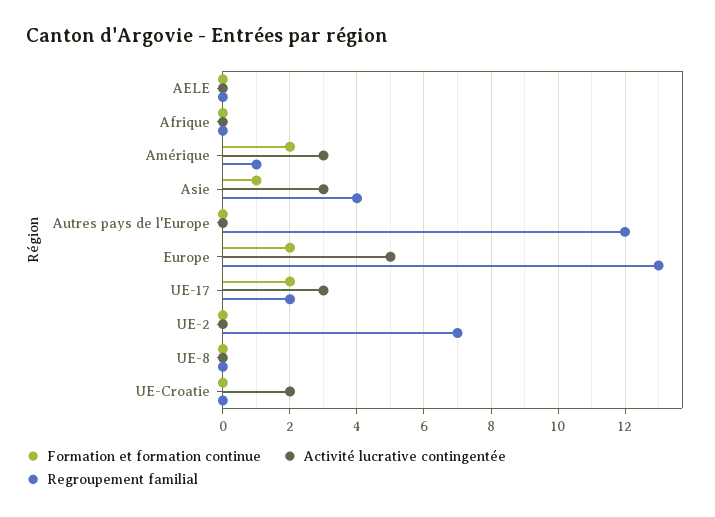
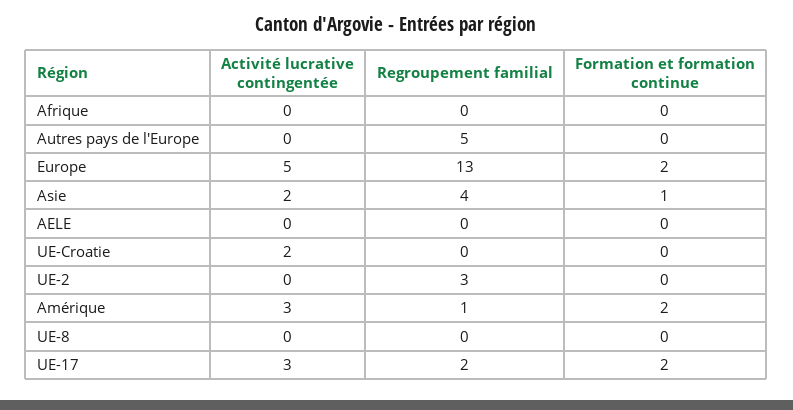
Activité lucrative contingentée, Asie: 3 -> 2
Regroupement familial, Autres pays de l'Europe: 12 -> 5
Regroupement familial, UE-2: 7 -> 3

